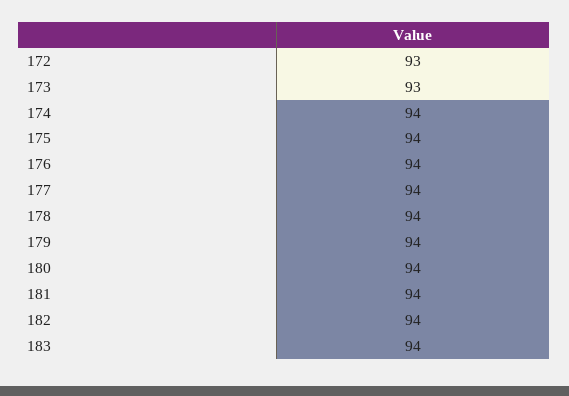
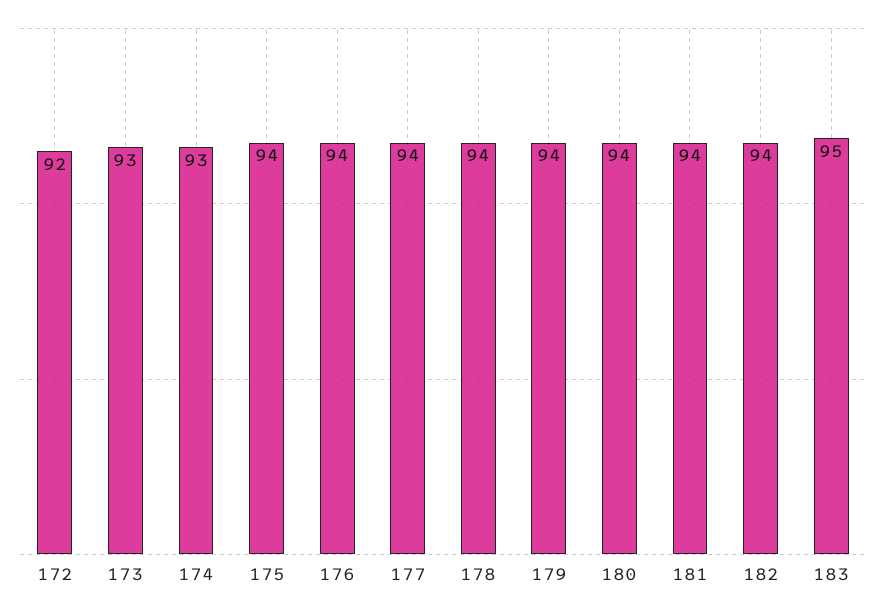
172: 93 -> 92
174: 94 -> 93
183: 94 -> 95

